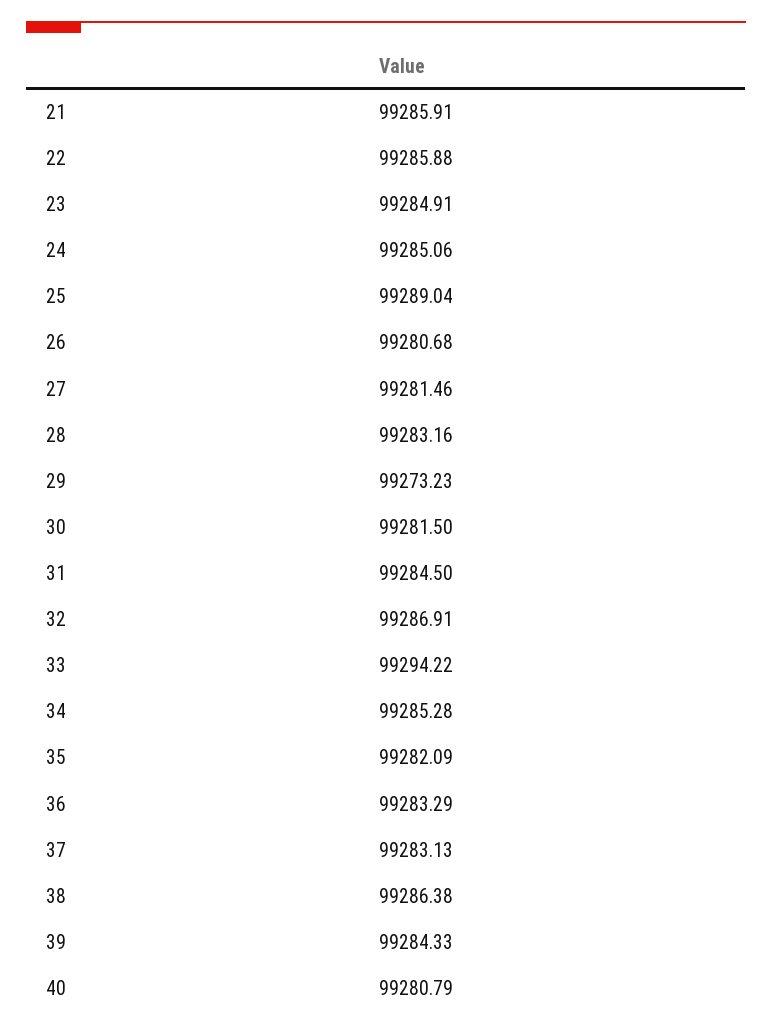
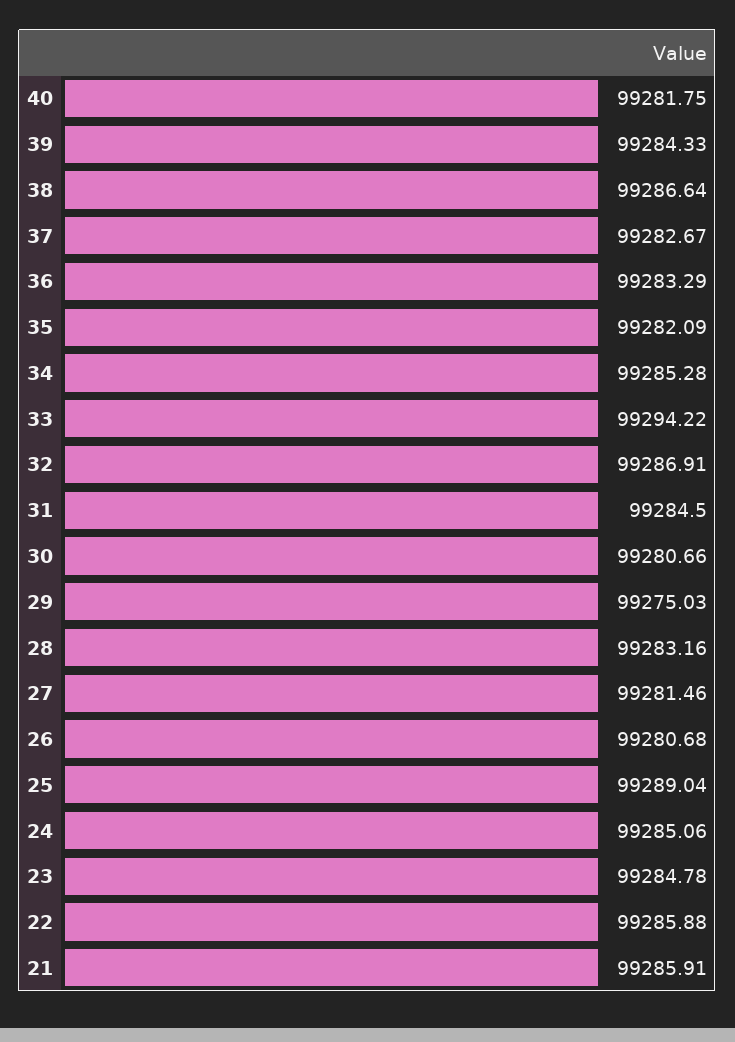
23: 99284.91 -> 99284.78
29: 99273.23 -> 99275.03
30: 99281.5 -> 99280.66
37: 99283.13 -> 99282.67
38: 99286.38 -> 99286.64
40: 99280.79 -> 99281.75

